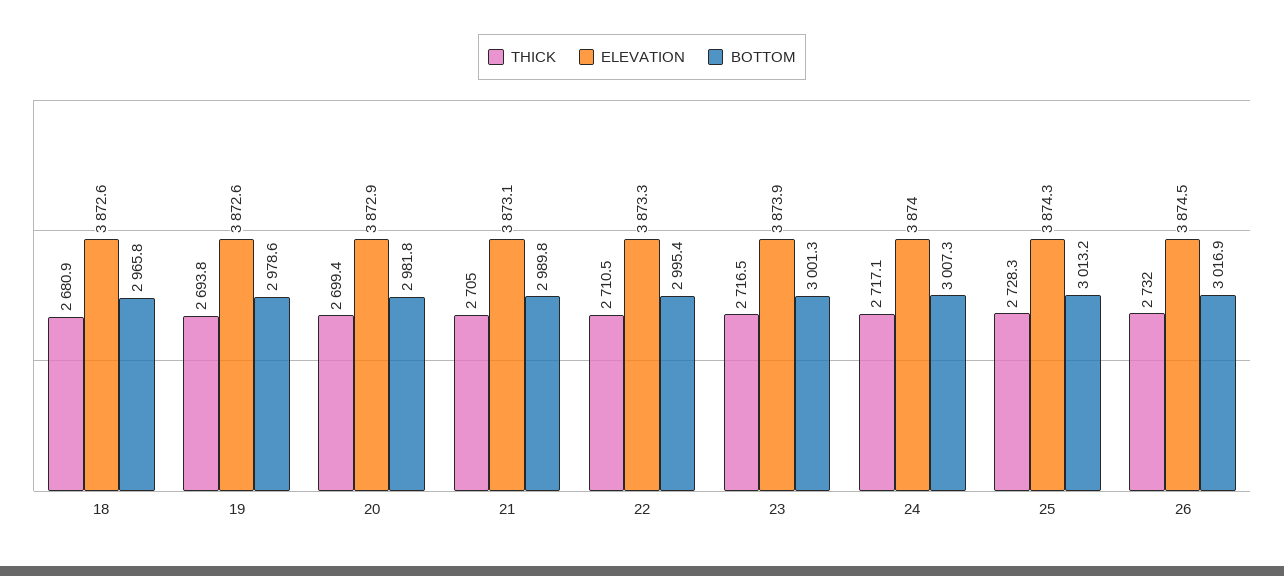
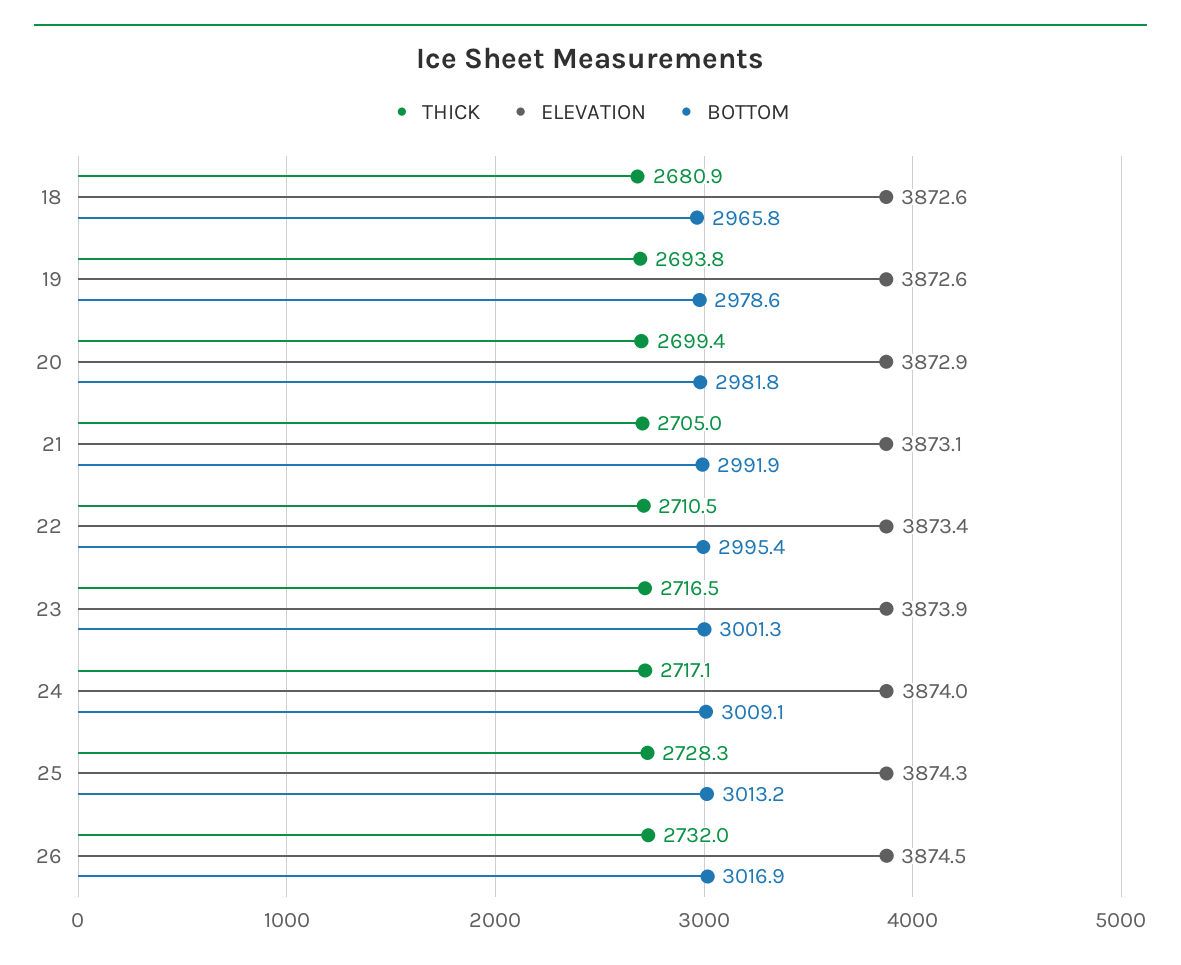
BOTTOM, 21: 2989.8 -> 2991.9
ELEVATION, 22: 3873.3 -> 3873.4
BOTTOM, 24: 3007.3 -> 3009.1

